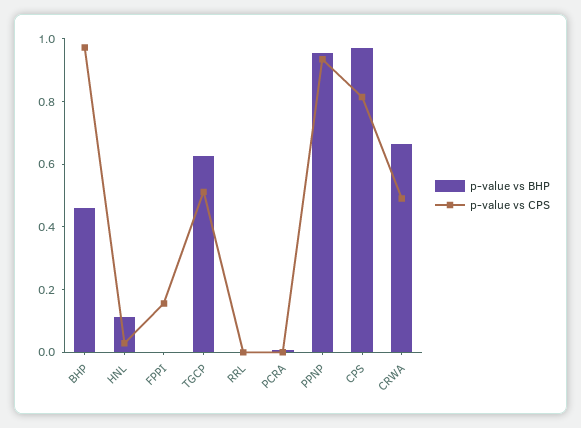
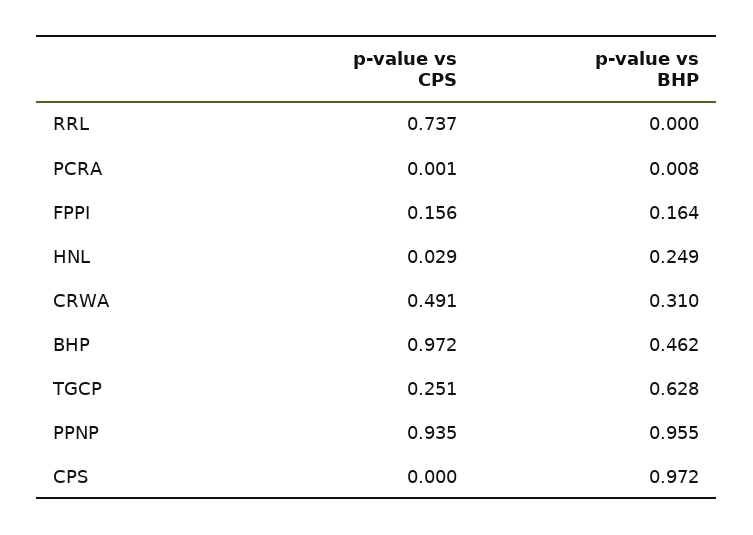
p-value vs BHP, HNL: 0.1 -> 0.249
p-value vs BHP, FPPI: 0 -> 0.164
p-value vs CPS, TGCP: 0.5 -> 0.251
p-value vs CPS, RRL: 0 -> 0.737
p-value vs CPS, CPS: 0.8 -> 0
p-value vs BHP, CRWA: 0.65 -> 0.31

